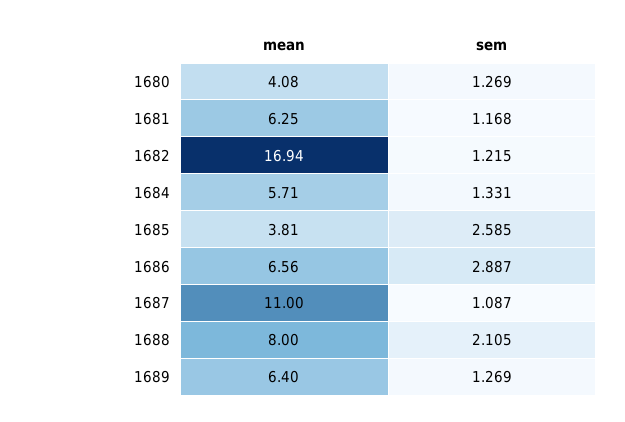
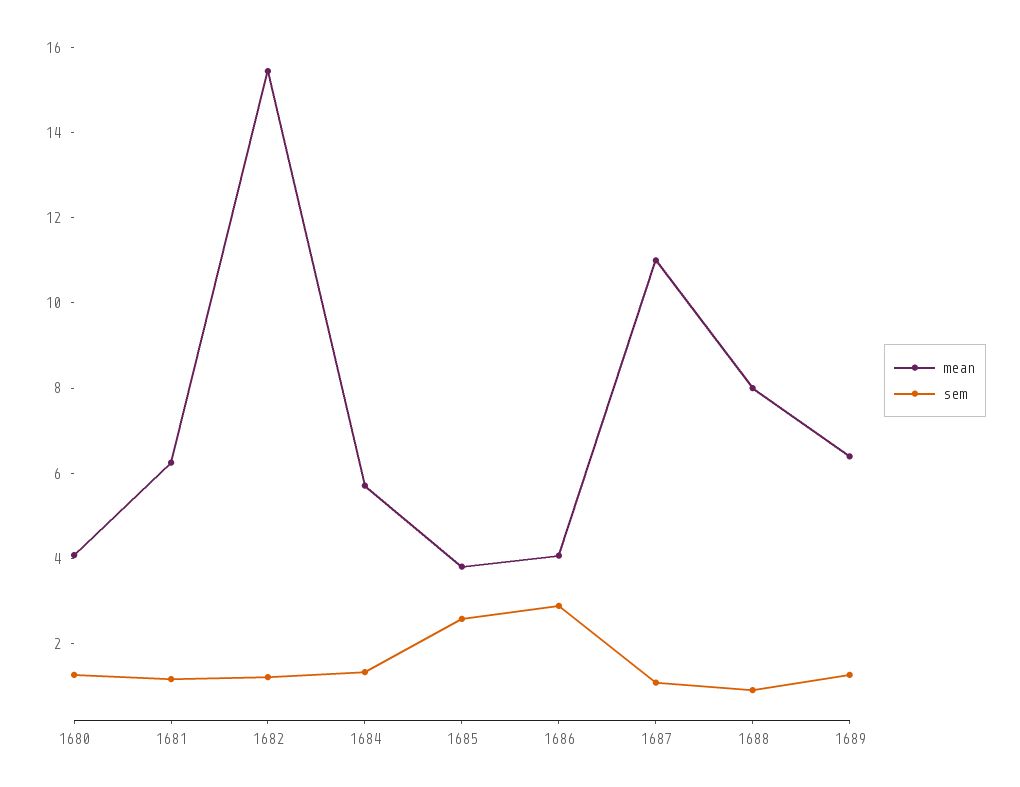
mean, 1682: 16.94 -> 15.5
mean, 1686: 6.56 -> 4
sem, 1688: 2.105 -> 1

